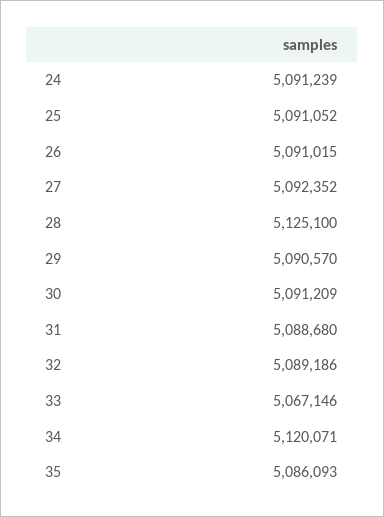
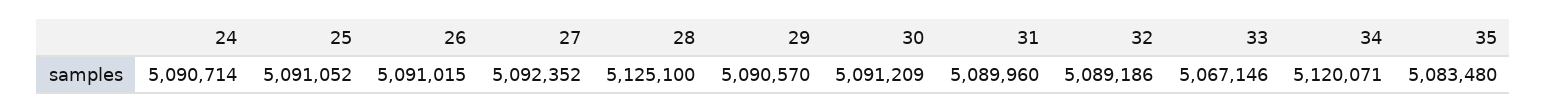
24: 5091239 -> 5090714
31: 5088680 -> 5089960
35: 5086093 -> 5083480

